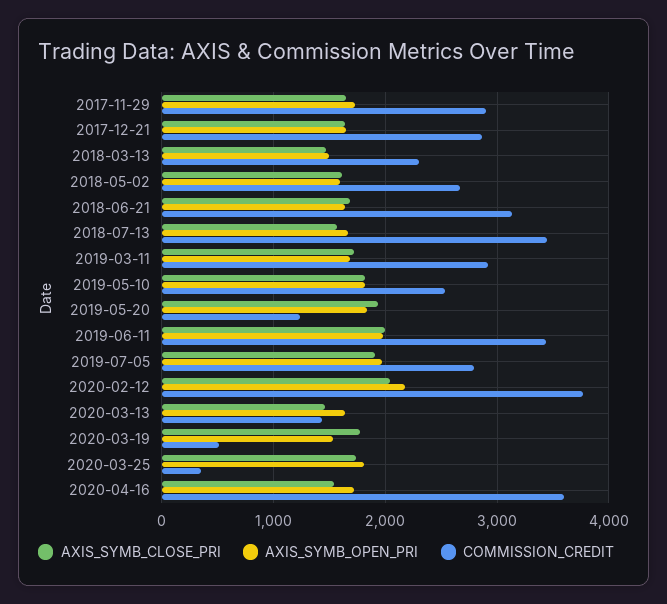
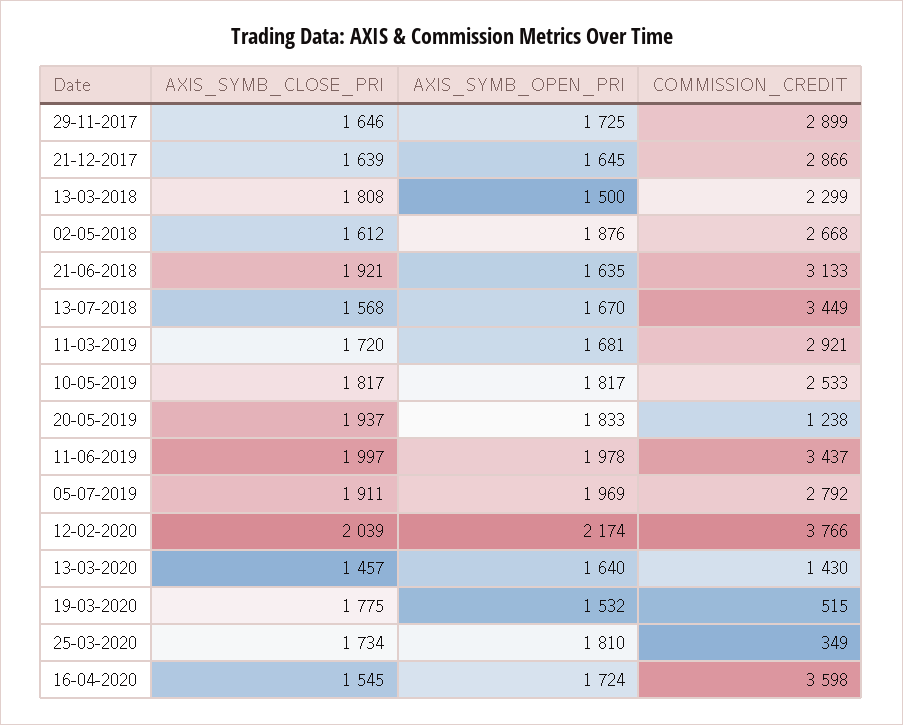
AXIS_SYMB_CLOSE_PRI, 2018-03-13: 1500 -> 1808
AXIS_SYMB_OPEN_PRI, 2018-05-02: 1600 -> 1876
AXIS_SYMB_CLOSE_PRI, 2018-06-21: 1700 -> 1921

